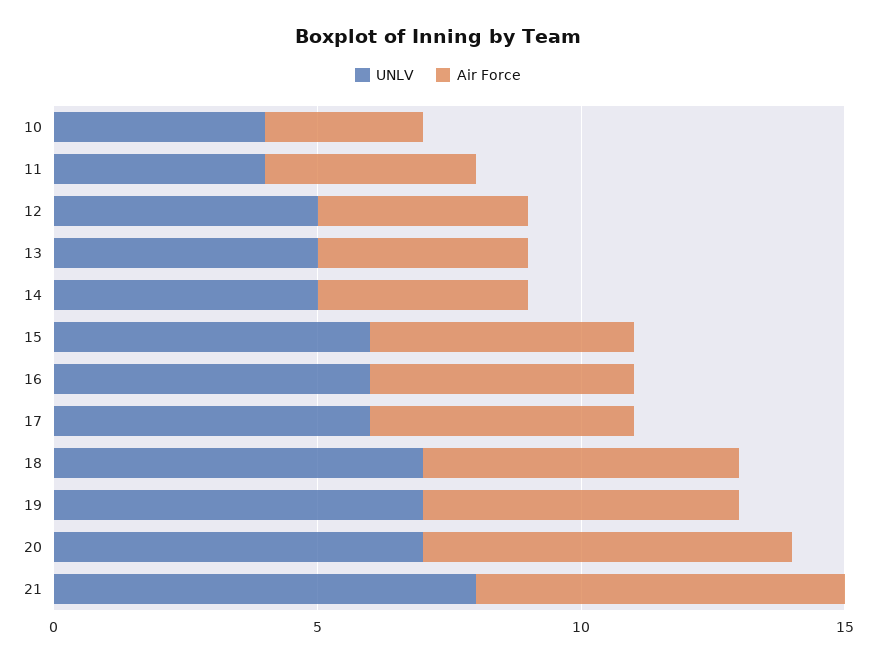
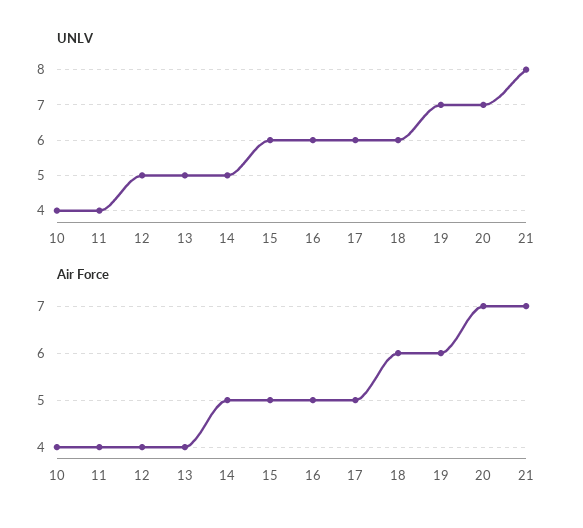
Air Force, 10: 3 -> 4
Air Force, 14: 4 -> 5
UNLV, 18: 7 -> 6

